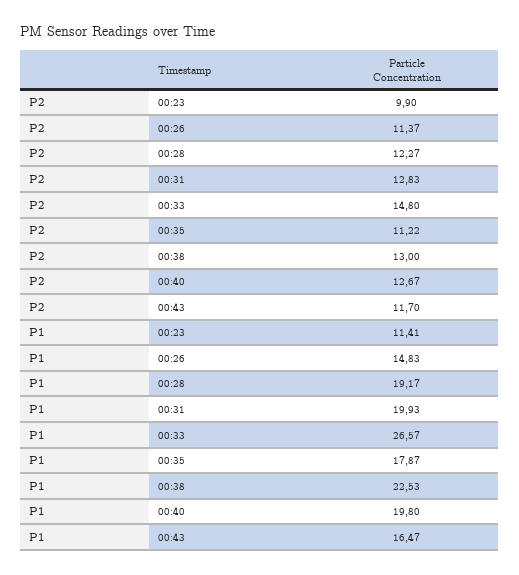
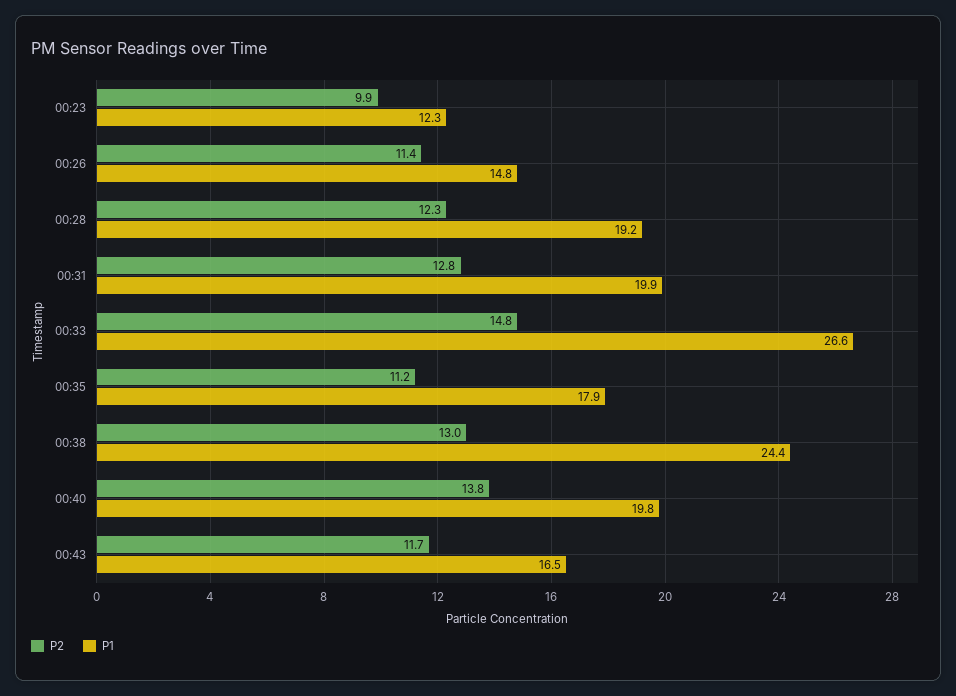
P2, 00:40: 12.67 -> 13.8
P1, 00:23: 11.41 -> 12.3
P1, 00:38: 22.53 -> 24.4

